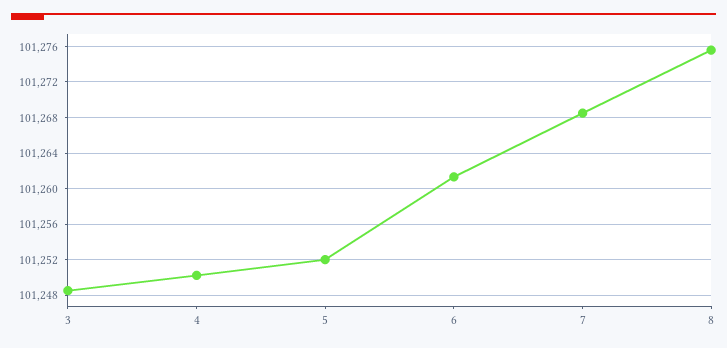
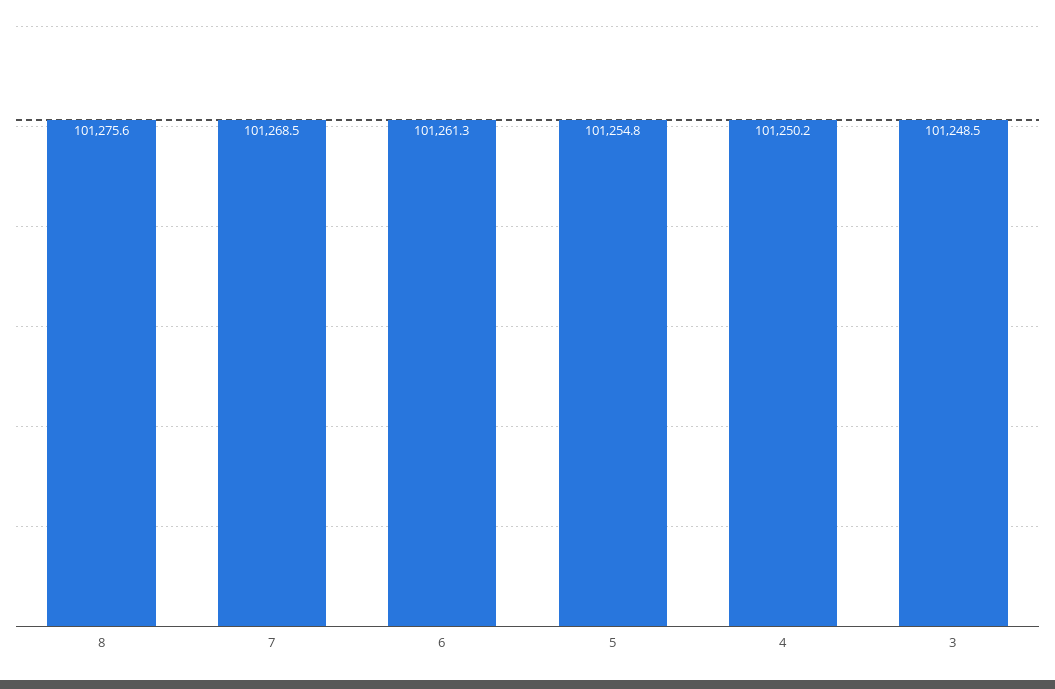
5: 101252 -> 101254.8

